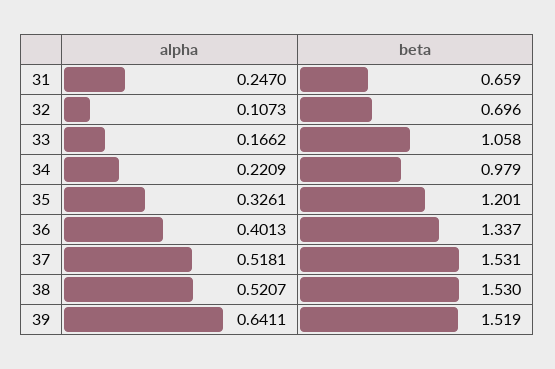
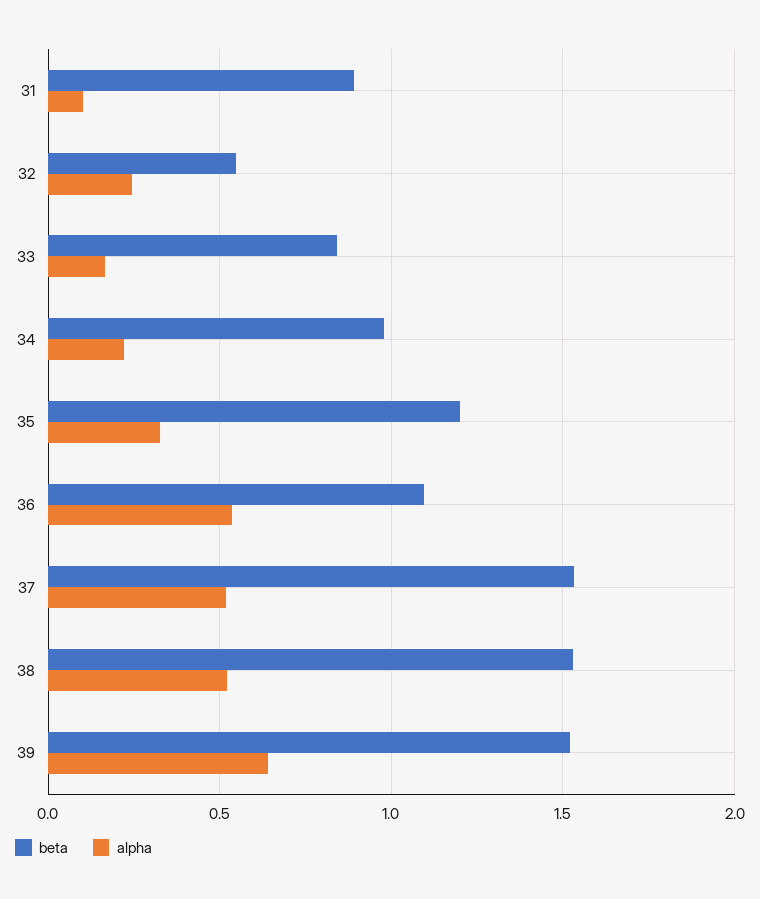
alpha, 31: 0.247 -> 0.1
beta, 31: 0.659 -> 0.9
alpha, 32: 0.1073 -> 0.25
beta, 32: 0.696 -> 0.55
beta, 33: 1.058 -> 0.85
alpha, 36: 0.4013 -> 0.55
beta, 36: 1.337 -> 1.1

